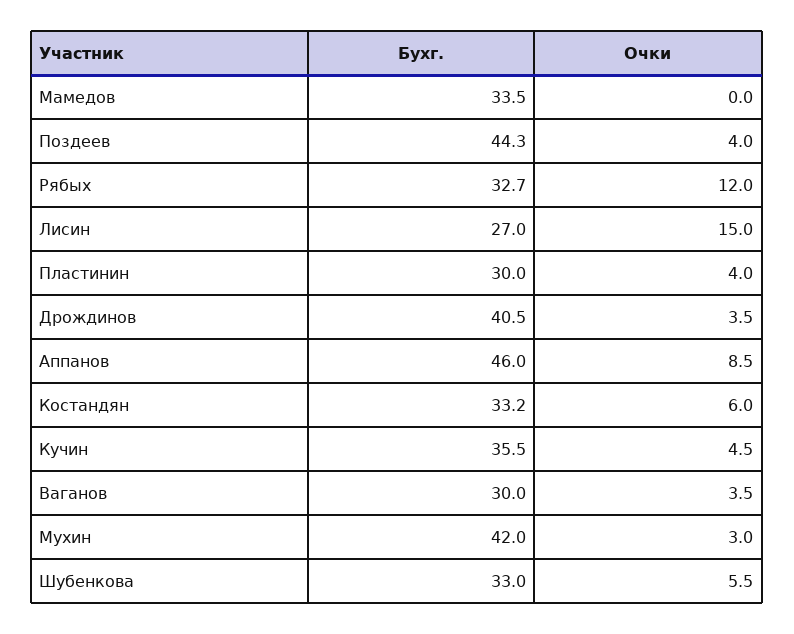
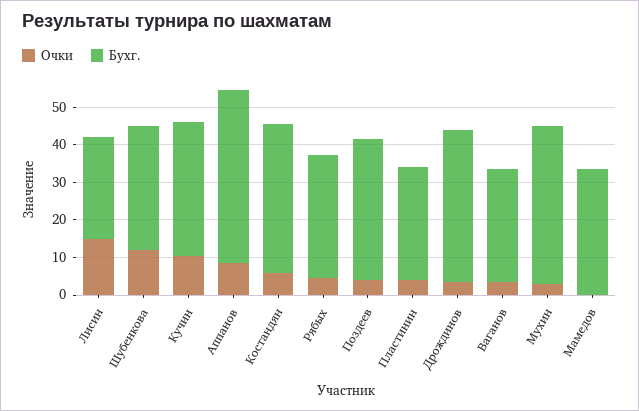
Бухг., Поздеев: 44.3 -> 37.5
Очки, Рябых: 12 -> 5
Бухг., Костандян: 33.2 -> 40
Очки, Кучин: 4.5 -> 10
Очки, Шубенкова: 5.5 -> 12.5

